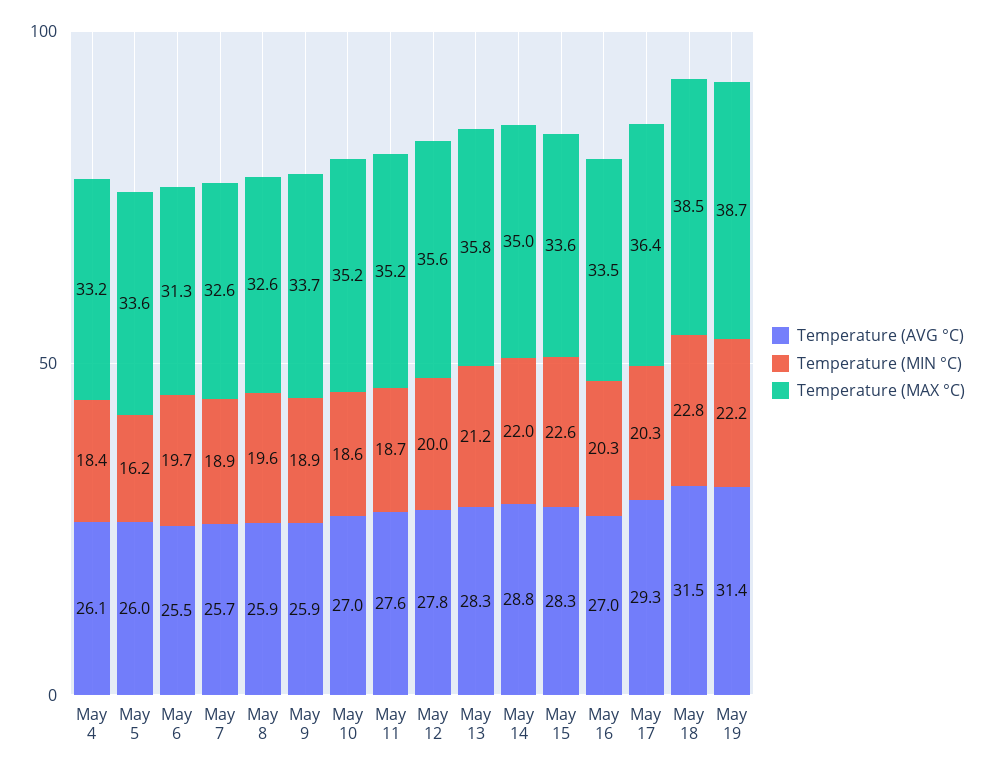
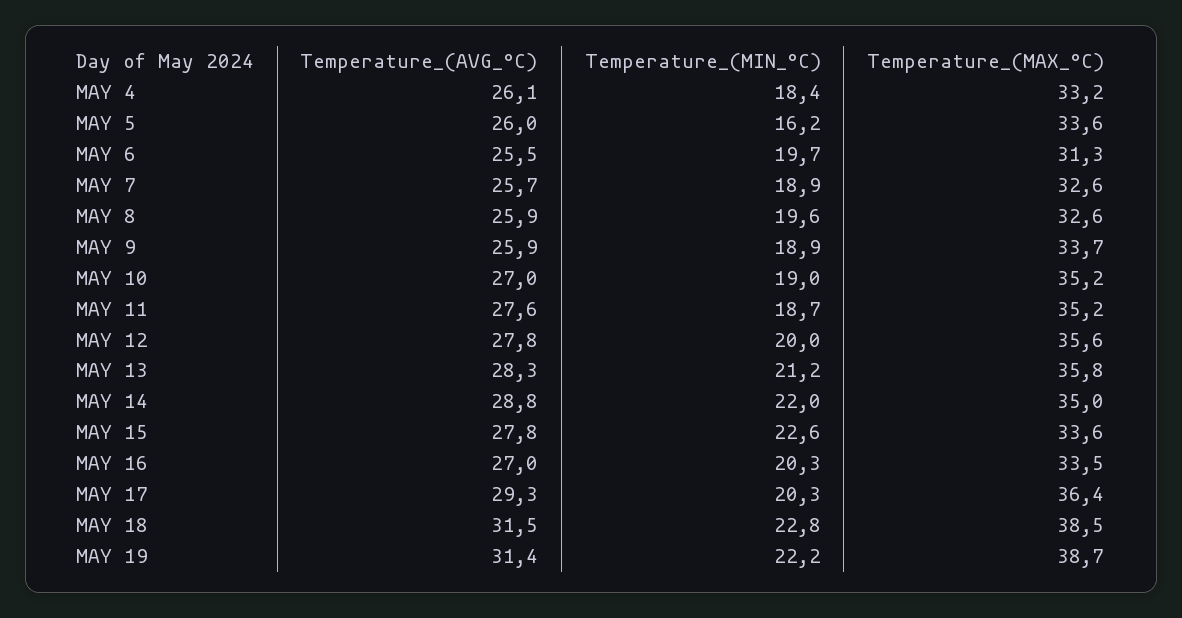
Temperature (MIN °C), May 10: 18.6 -> 19
Temperature (AVG °C), May 15: 28.3 -> 27.8

